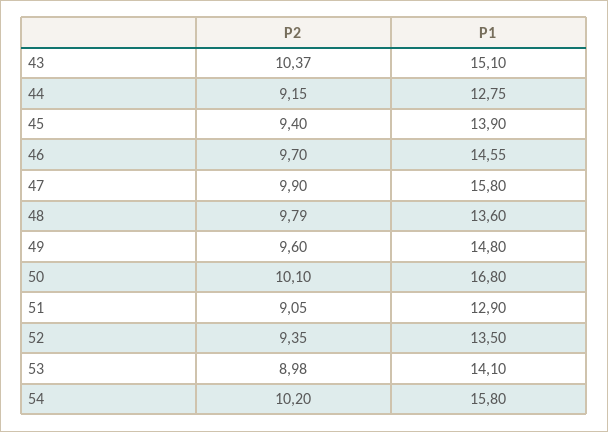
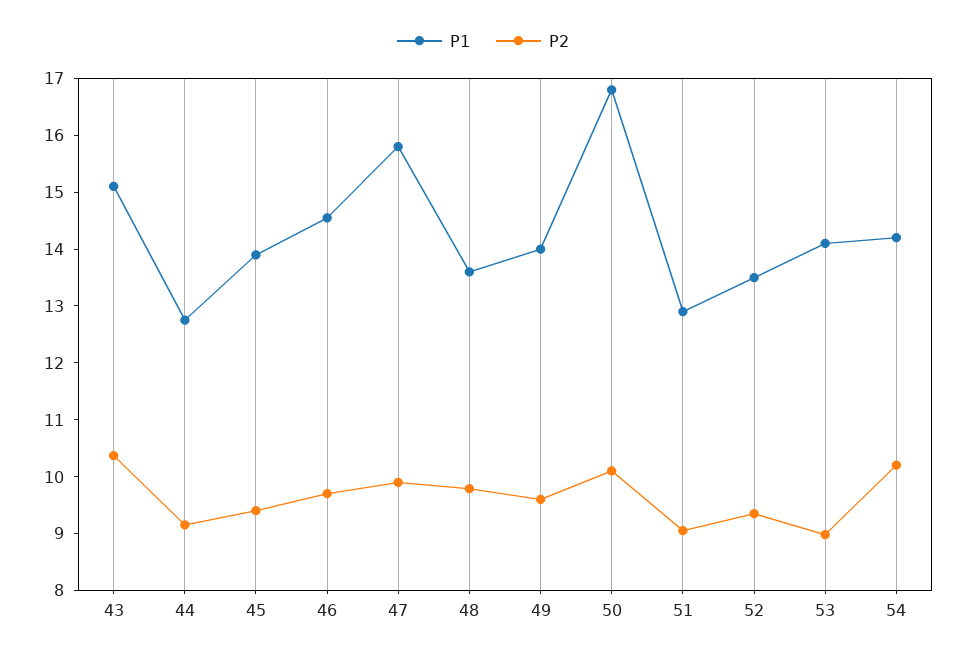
P1, 49: 14.8 -> 14
P1, 54: 15.8 -> 14.2

